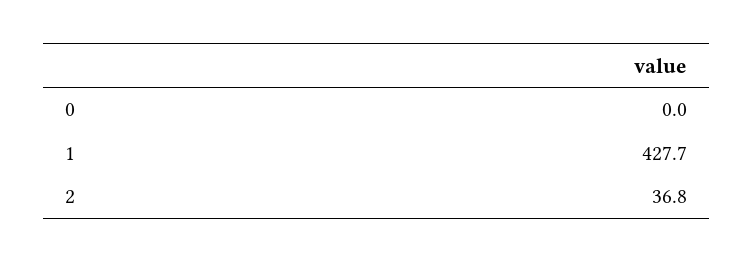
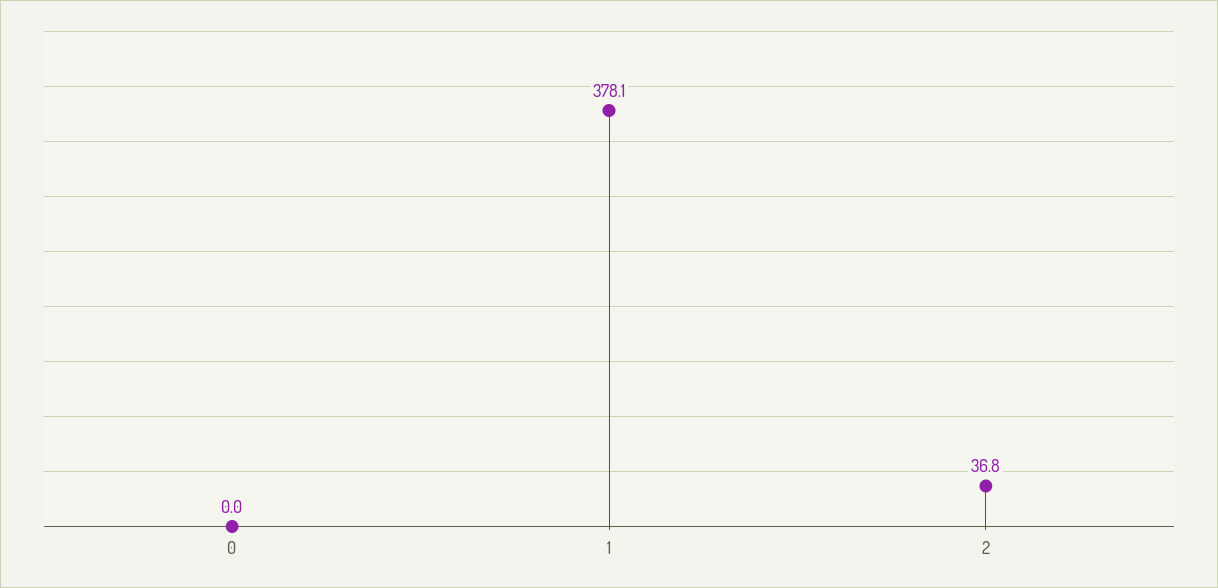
1: 427.7 -> 378.1

